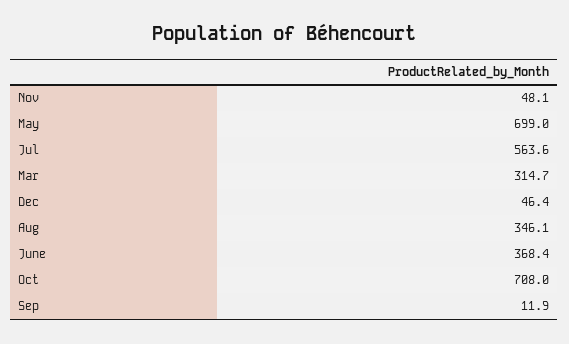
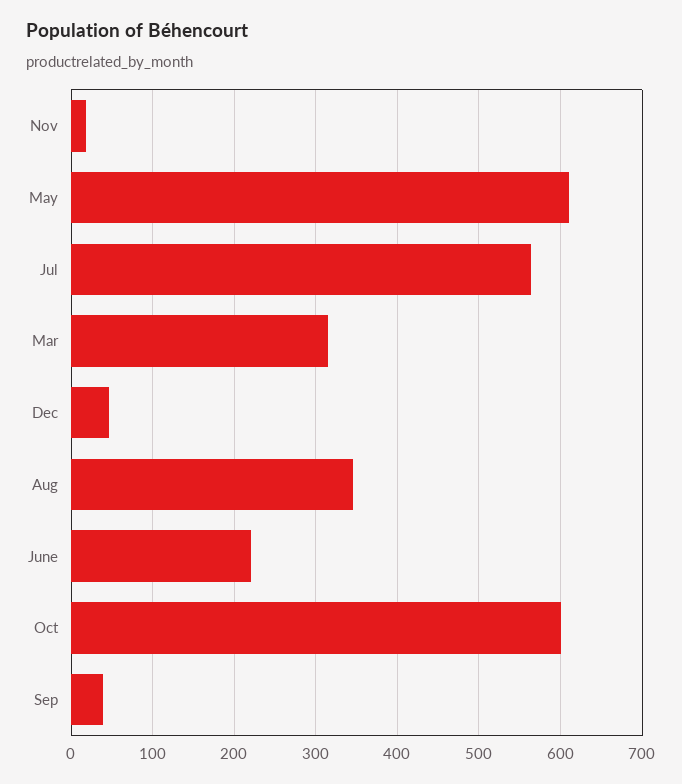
Nov: 48.1 -> 20
May: 699 -> 610
June: 368.4 -> 220
Oct: 708 -> 600
Sep: 11.9 -> 40

